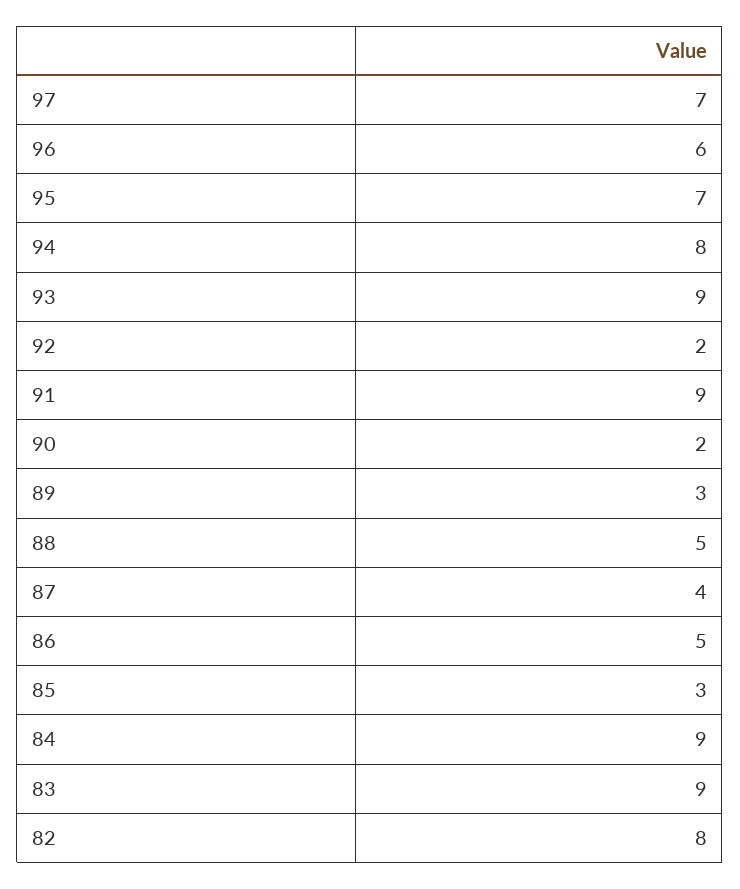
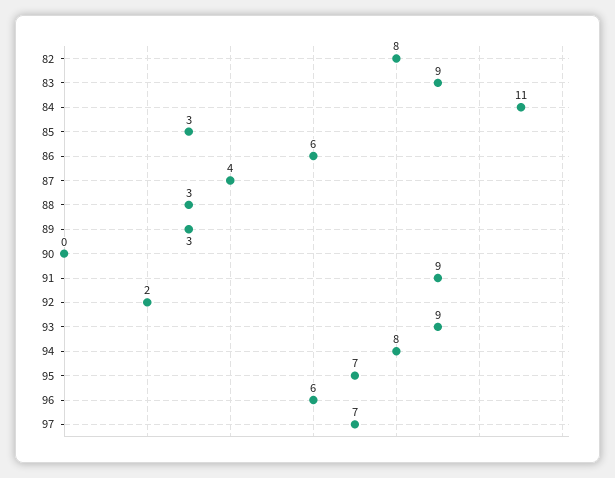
90: 2 -> 0
88: 5 -> 3
86: 5 -> 6
84: 9 -> 11

